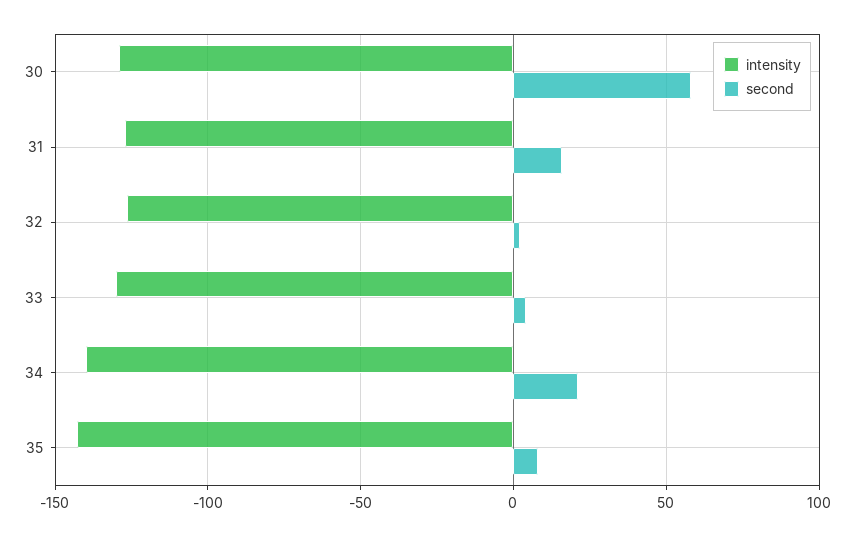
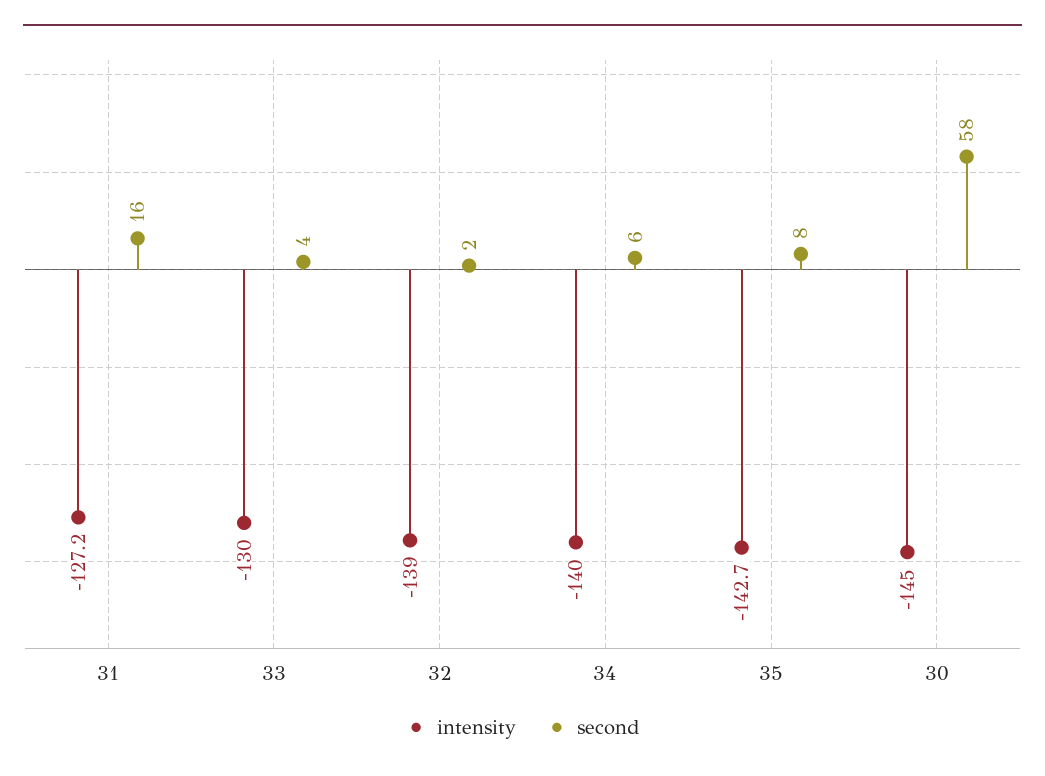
intensity, 30: -130 -> -145
intensity, 32: -125 -> -139
second, 34: 20 -> 6

